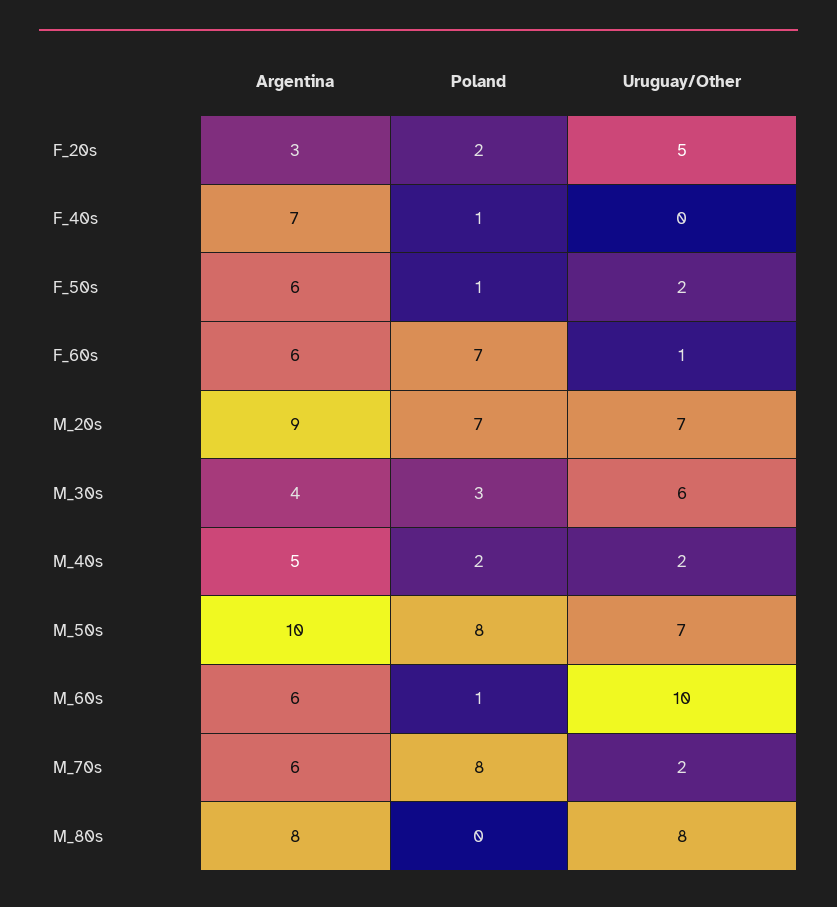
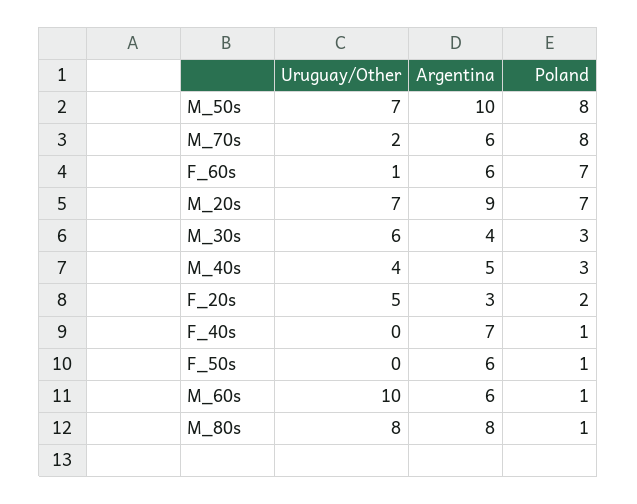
Uruguay/Other, F_50s: 2 -> 0
Poland, M_40s: 2 -> 3
Uruguay/Other, M_40s: 2 -> 4
Poland, M_80s: 0 -> 1

